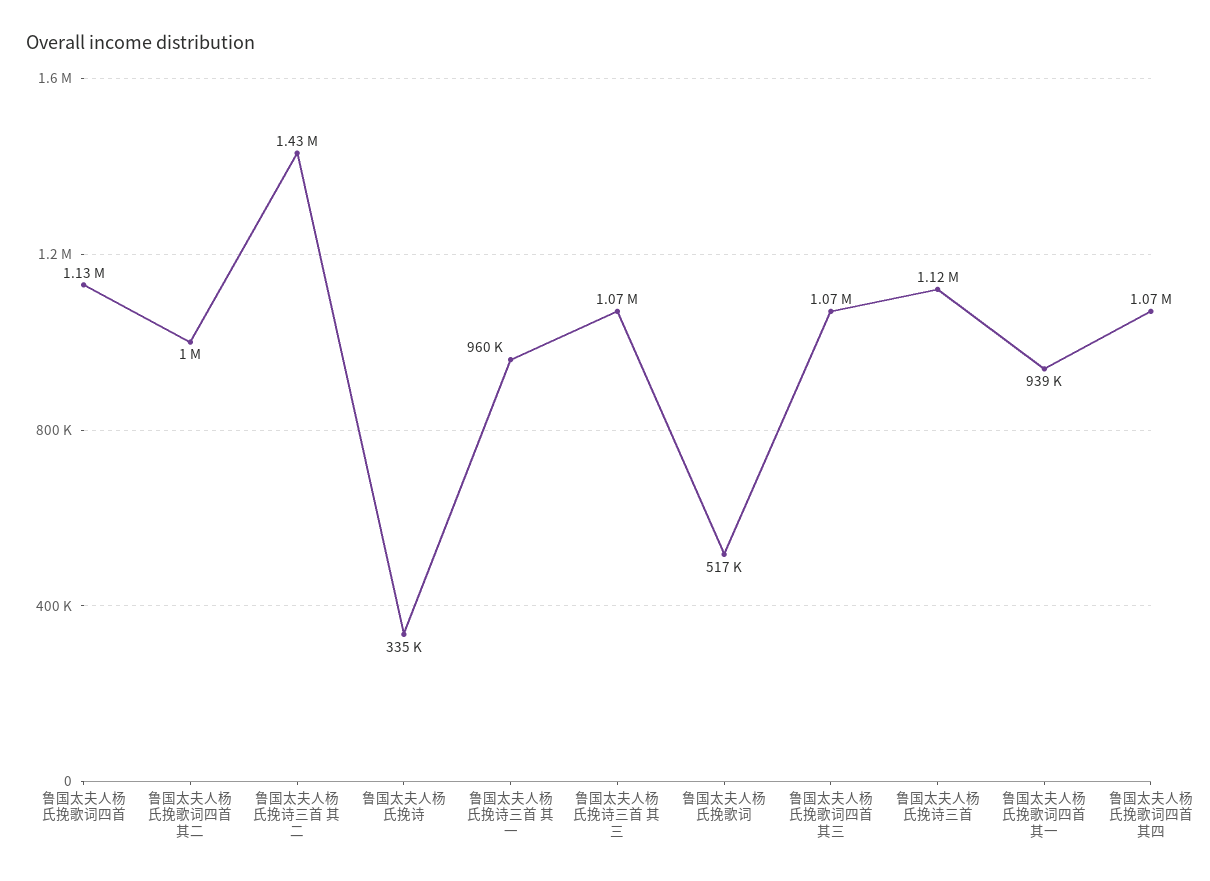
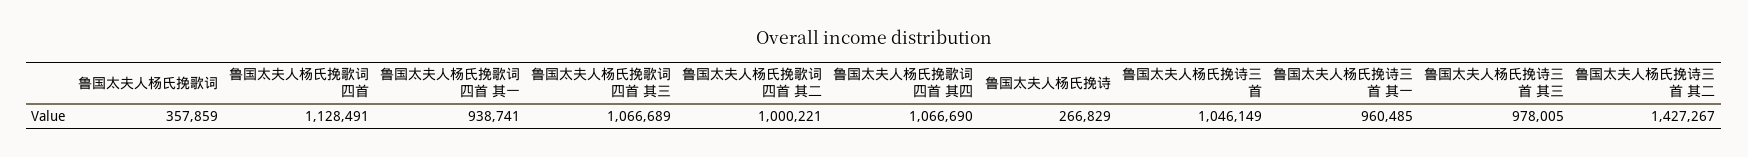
鲁国太夫人杨氏挽诗: 335000 -> 266829
鲁国太夫人杨氏挽诗三首 其三: 1070000 -> 978005
鲁国太夫人杨氏挽歌词: 517000 -> 357859
鲁国太夫人杨氏挽诗三首: 1120000 -> 1046149

